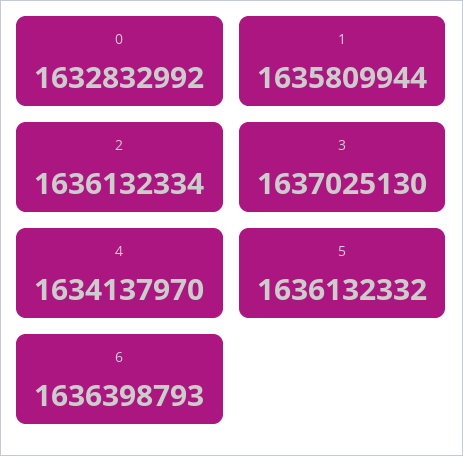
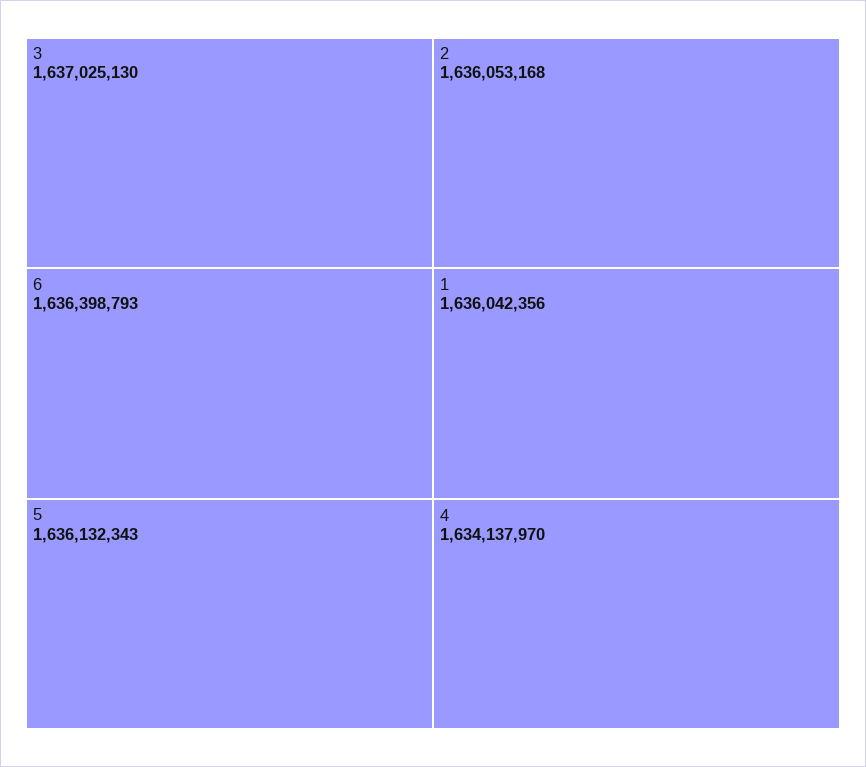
0: 1632832992 -> none
1: 1635809944 -> 1636042356
2: 1636132334 -> 1636053168
5: 1636132332 -> 1636132343

